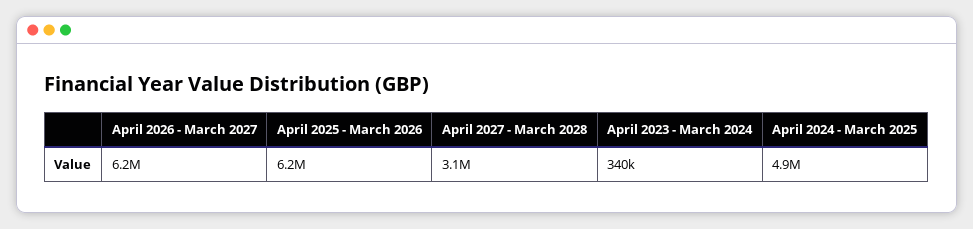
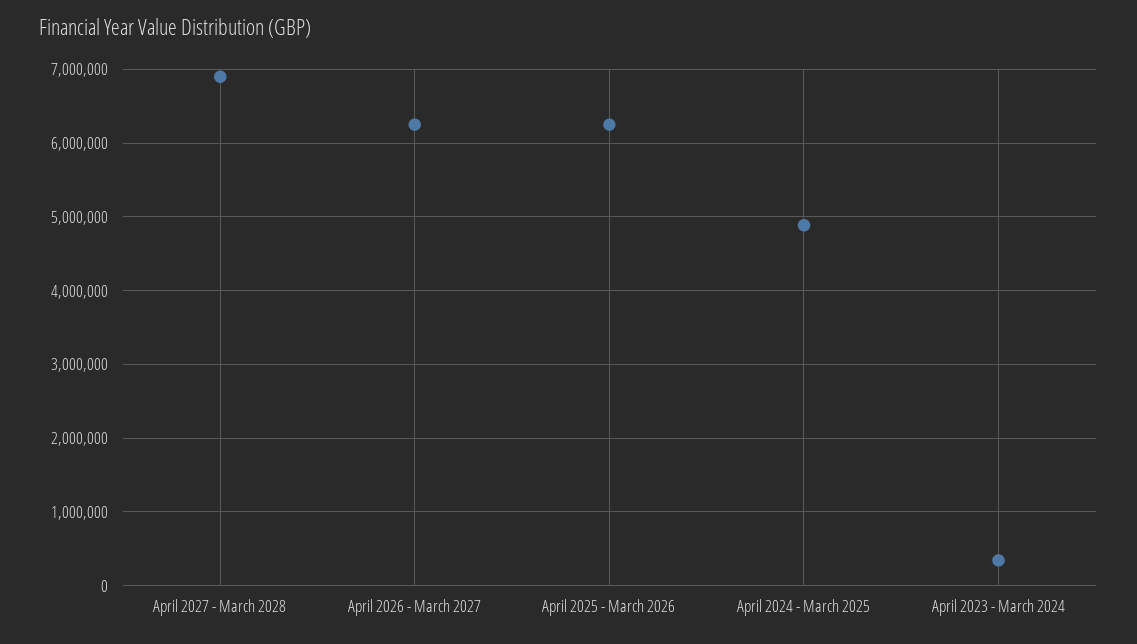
April 2027 - March 2028: 3100000 -> 6900000

